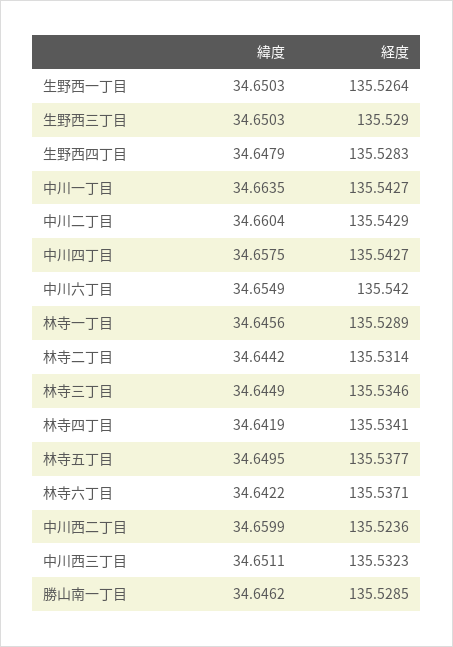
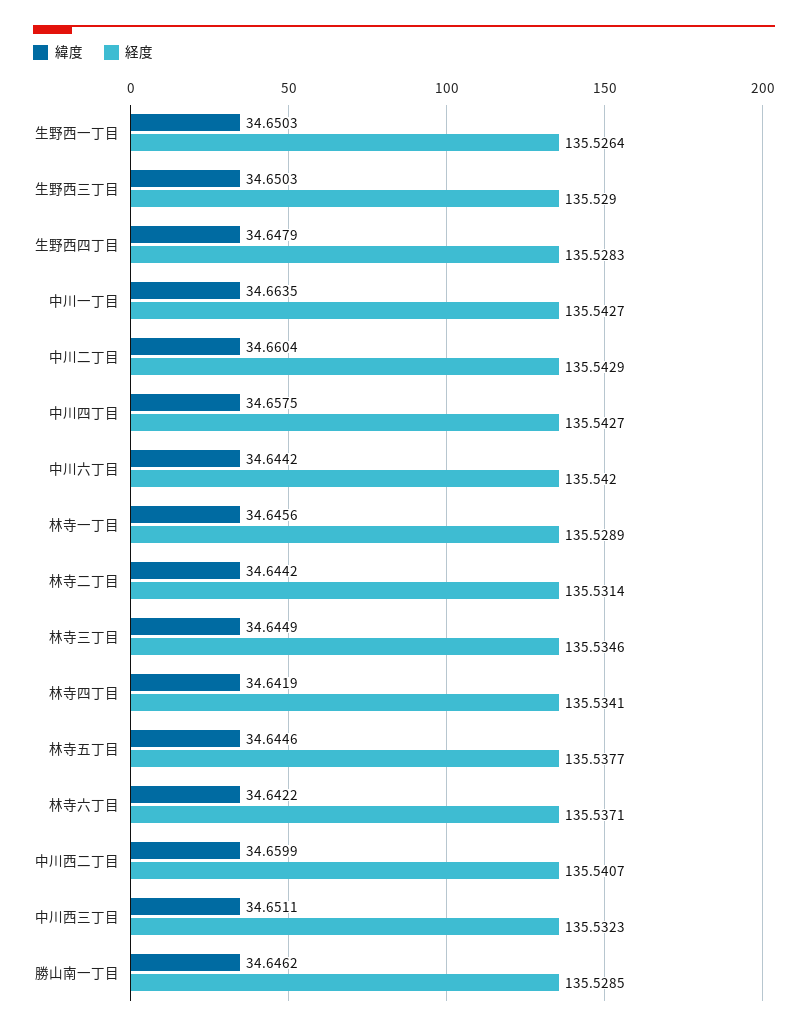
緯度, 中川六丁目: 34.6549 -> 34.6442
緯度, 林寺五丁目: 34.6495 -> 34.6446
経度, 中川西二丁目: 135.5236 -> 135.5407

